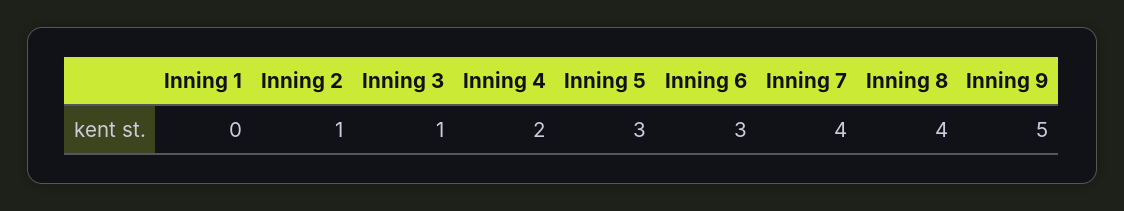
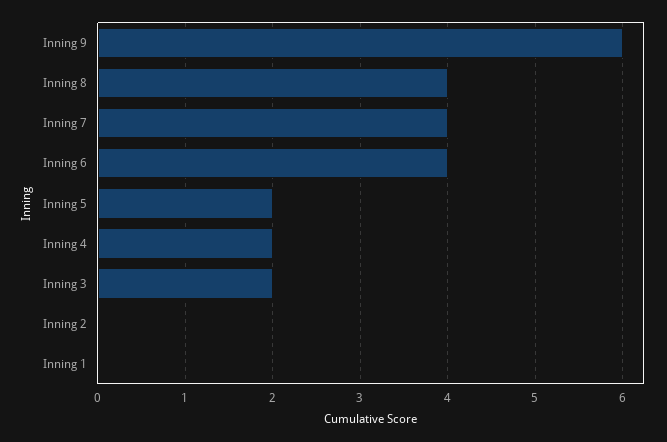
Inning 2: 1 -> 0
Inning 3: 1 -> 2
Inning 5: 3 -> 2
Inning 6: 3 -> 4
Inning 9: 5 -> 6

